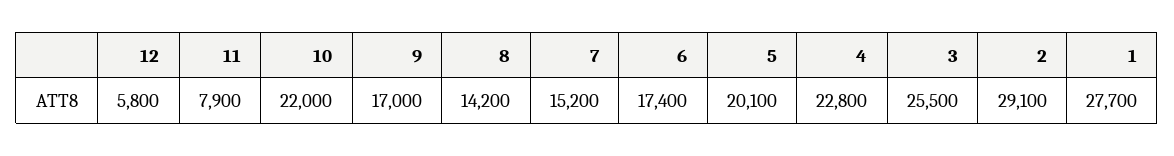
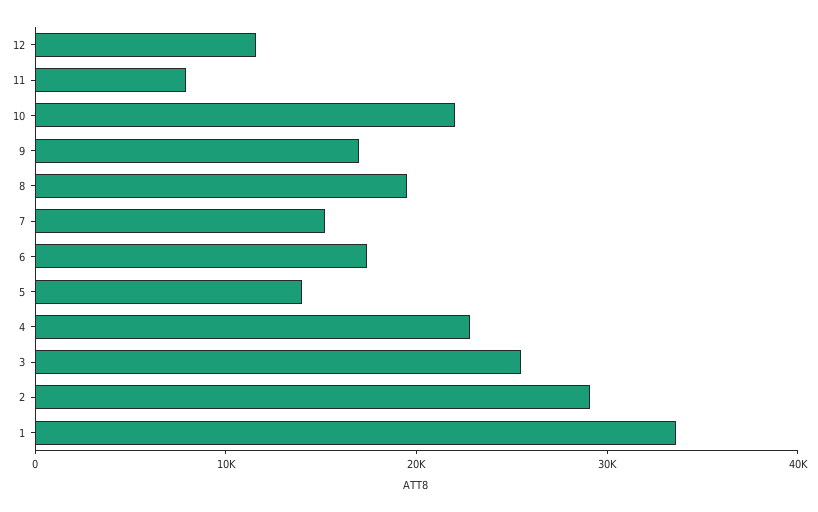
12: 5800 -> 12000
8: 14200 -> 20000
5: 20100 -> 14000
1: 27700 -> 34000

